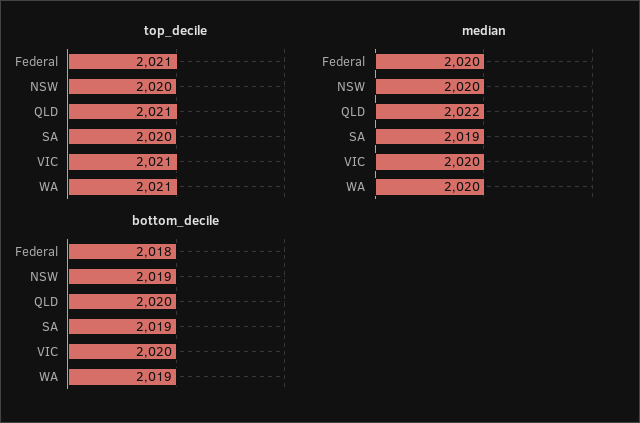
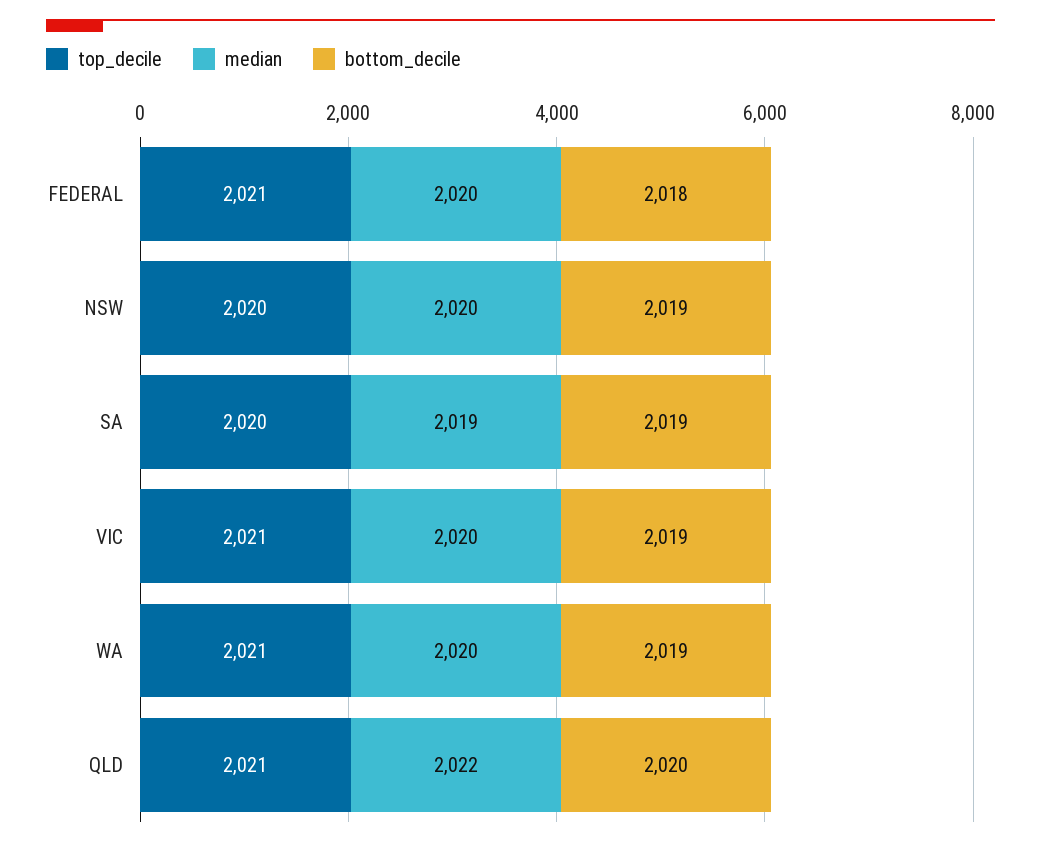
bottom_decile, VIC: 2020 -> 2019

